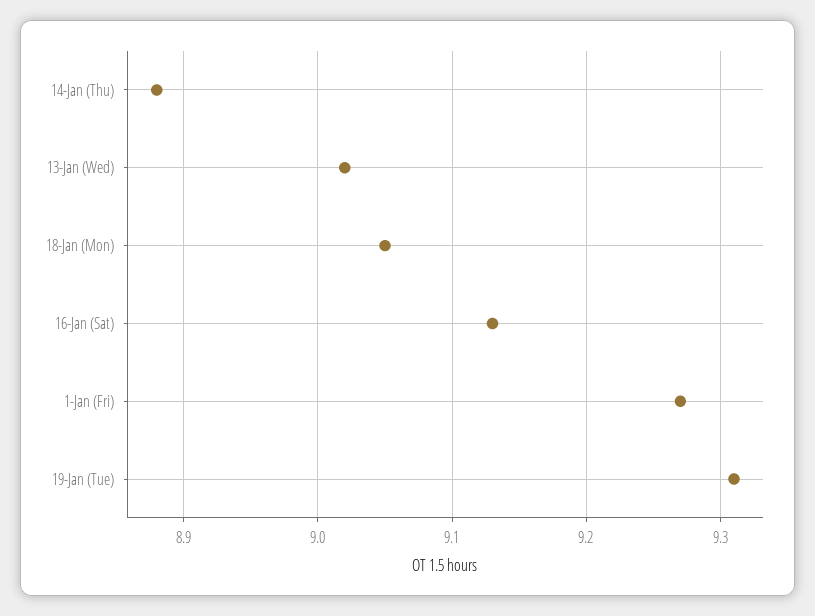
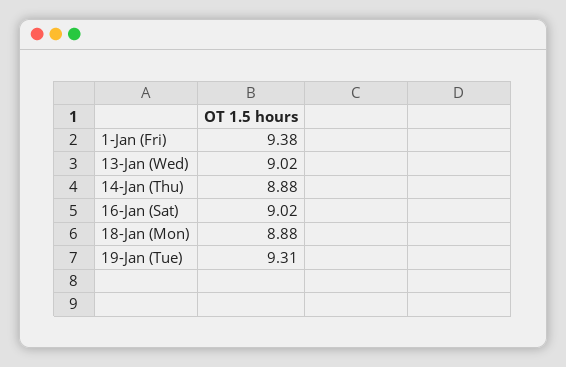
18-Jan (Mon): 9.05 -> 8.88
16-Jan (Sat): 9.13 -> 9.02
1-Jan (Fri): 9.27 -> 9.38

